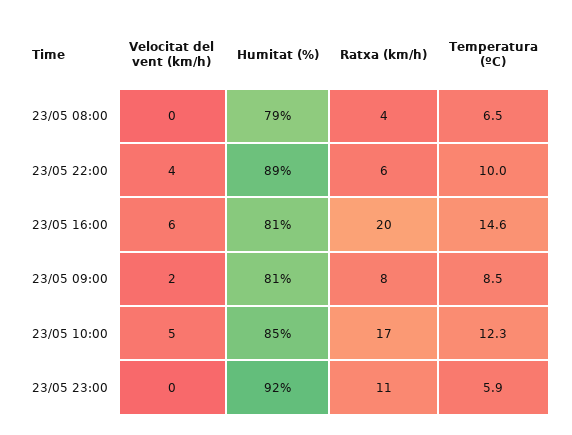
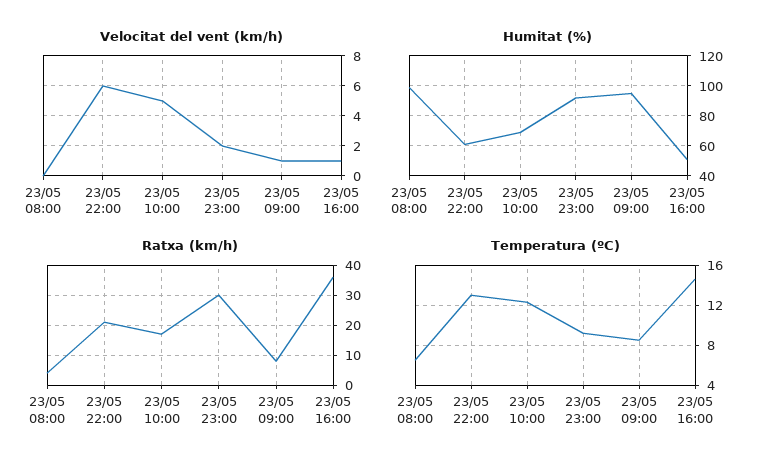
Humitat (%), 23/05 08:00: 79 -> 100
Velocitat del vent (km/h), 23/05 22:00: 4 -> 6
Humitat (%), 23/05 22:00: 89 -> 60
Ratxa (km/h), 23/05 22:00: 6 -> 20
Temperatura (ºC), 23/05 22:00: 10 -> 13
Velocitat del vent (km/h), 23/05 16:00: 6 -> 1
Humitat (%), 23/05 16:00: 81 -> 50
Ratxa (km/h), 23/05 16:00: 20 -> 35
Velocitat del vent (km/h), 23/05 09:00: 2 -> 1
Humitat (%), 23/05 09:00: 81 -> 95
Humitat (%), 23/05 10:00: 85 -> 70
Velocitat del vent (km/h), 23/05 23:00: 0 -> 2
Ratxa (km/h), 23/05 23:00: 11 -> 30
Temperatura (ºC), 23/05 23:00: 5.9 -> 9

